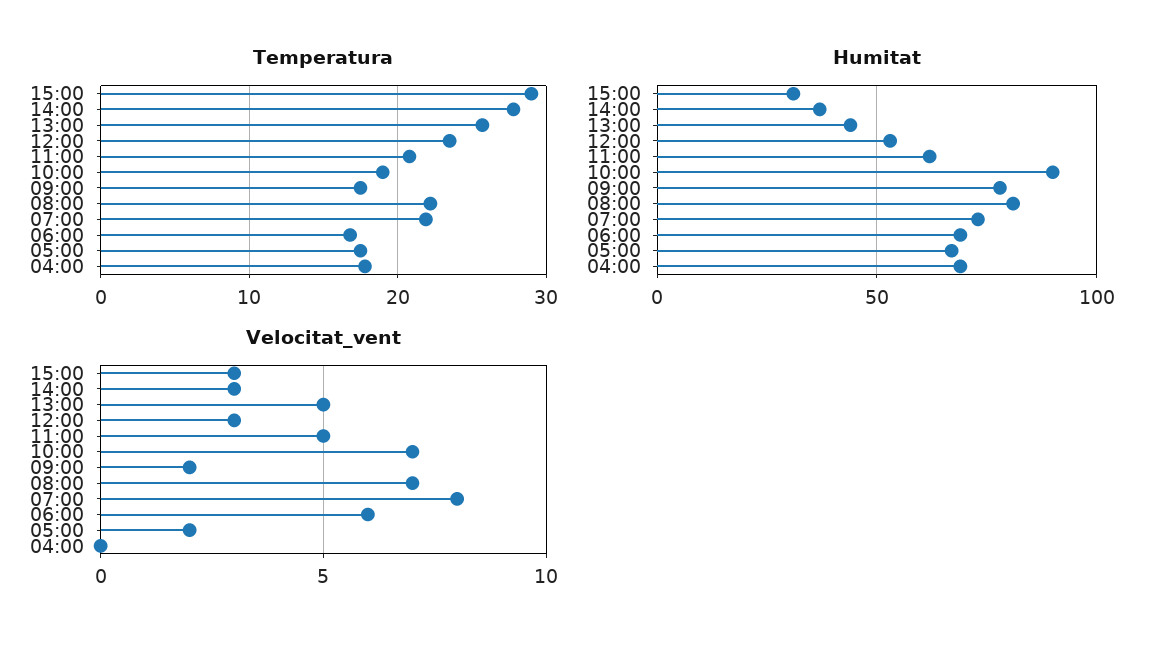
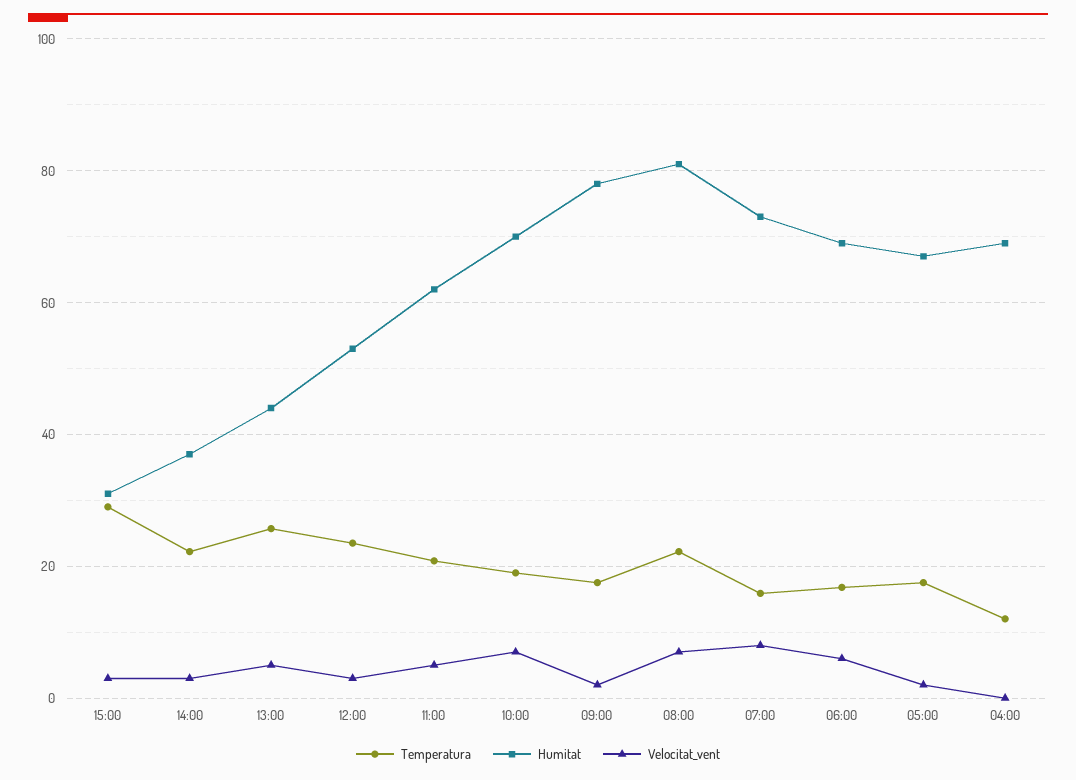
Temperatura, 14:00: 28 -> 22
Temperatura, 07:00: 22 -> 16
Temperatura, 04:00: 18 -> 12
Humitat, 10:00: 90 -> 70

